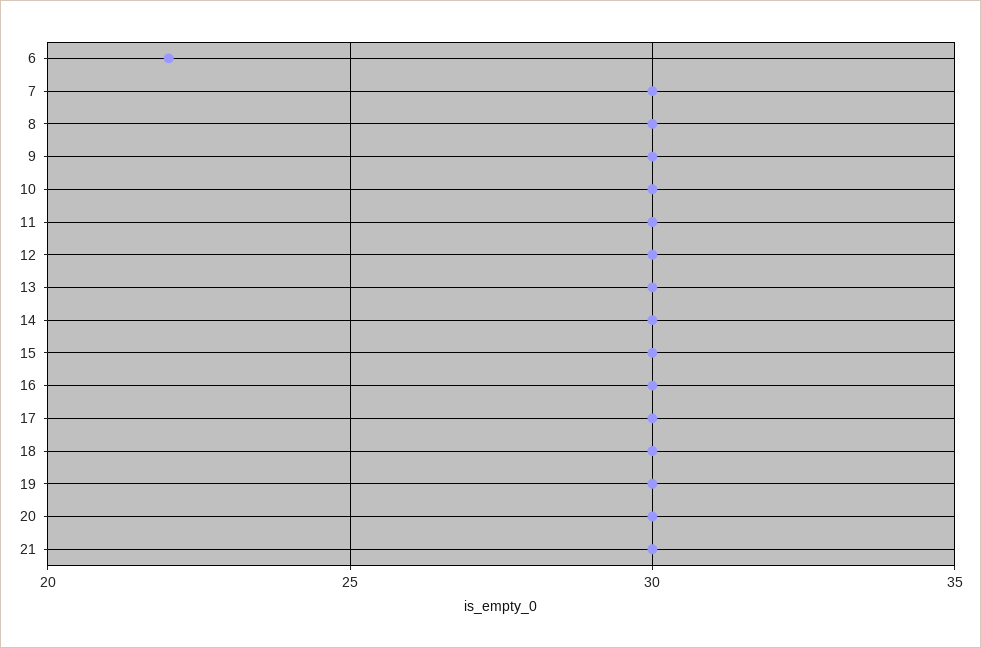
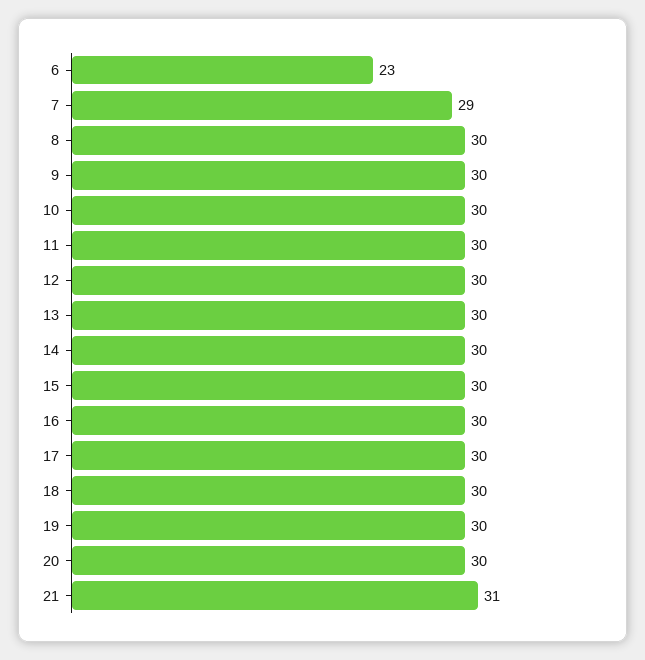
6: 22 -> 23
7: 30 -> 29
21: 30 -> 31

